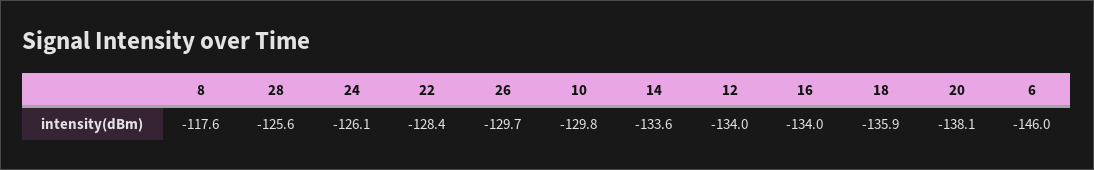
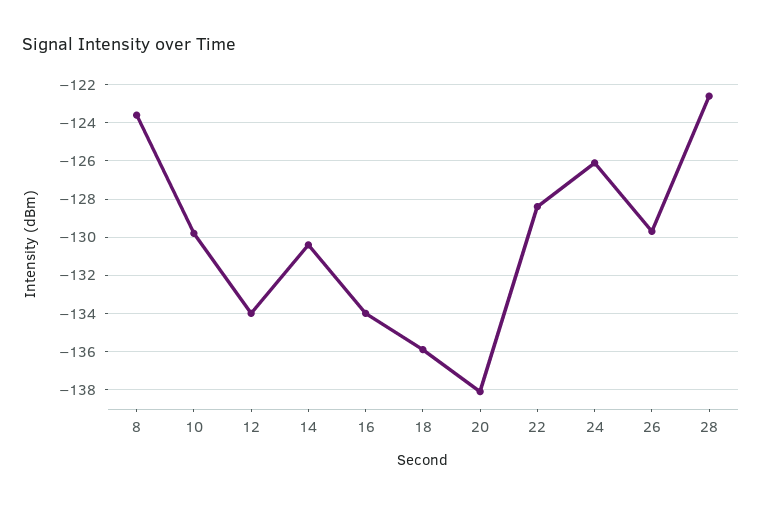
8: -117.6 -> -123.5
28: -125.6 -> -122.5
14: -133.6 -> -130.5
6: -146 -> none

